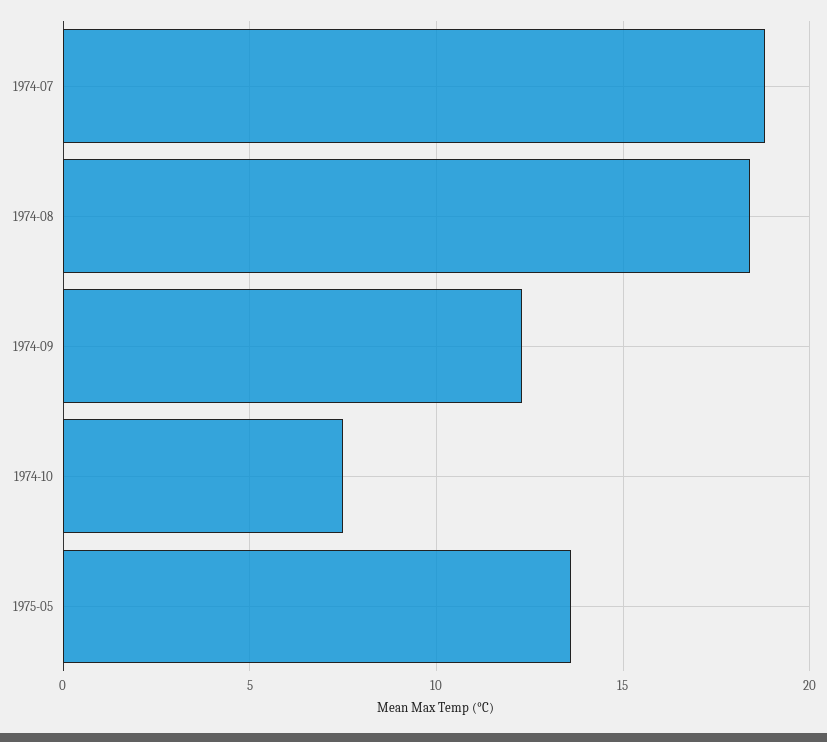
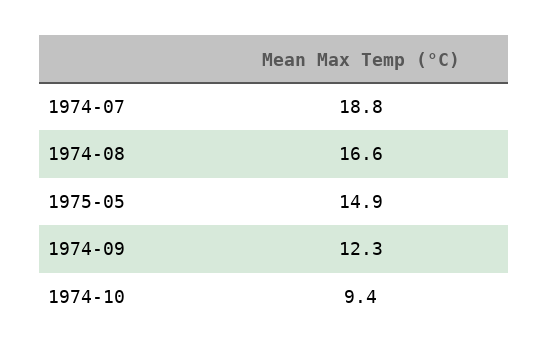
1974-08: 18.5 -> 16.6
1974-10: 7.5 -> 9.4
1975-05: 13.5 -> 14.9

